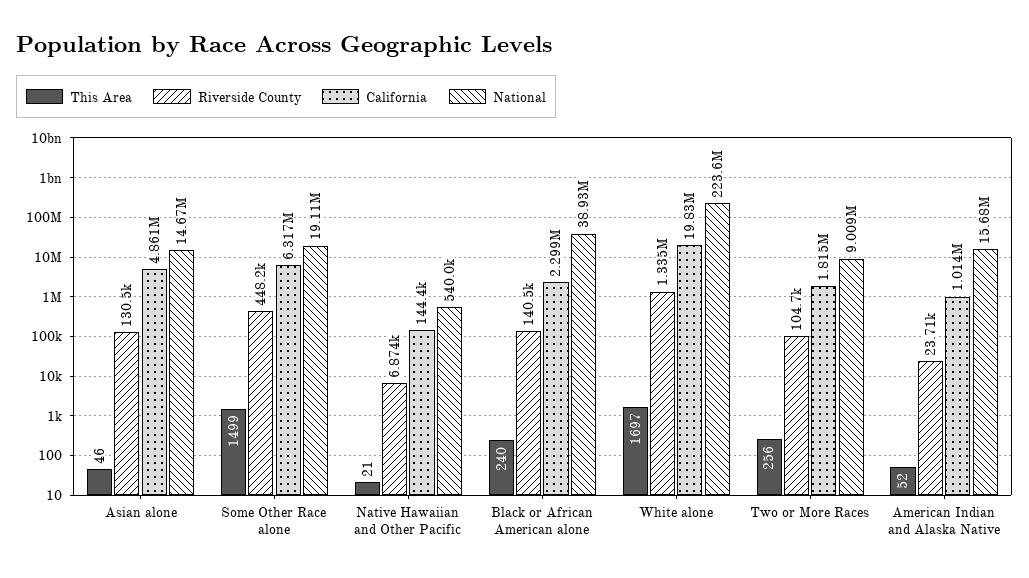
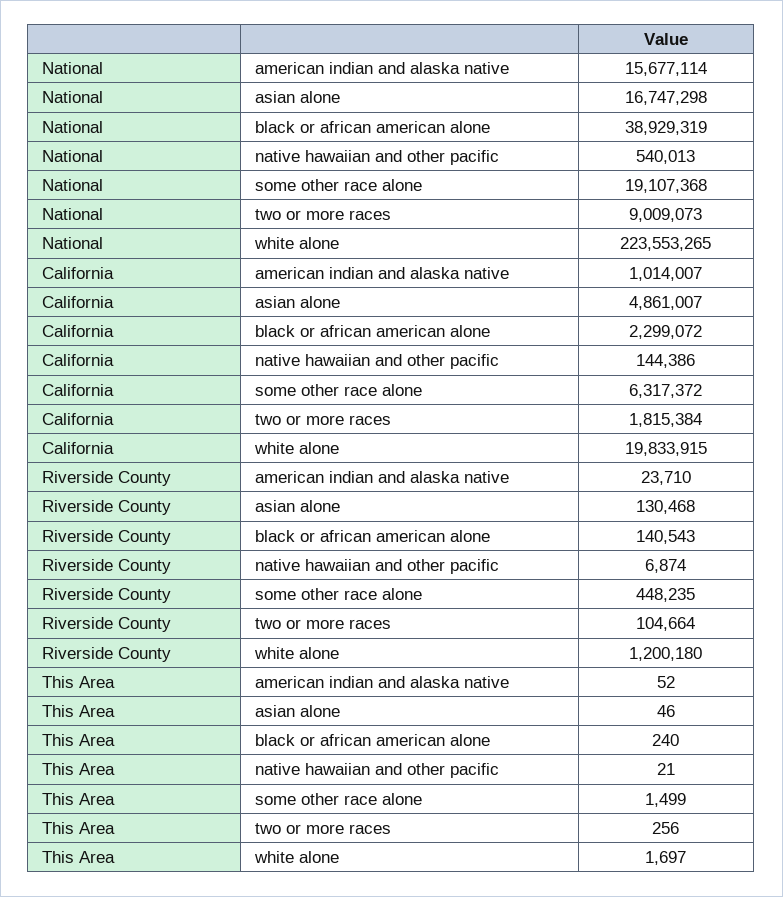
National, Asian alone: 14670000 -> 16747298
Riverside County, White alone: 1335000 -> 1200180

